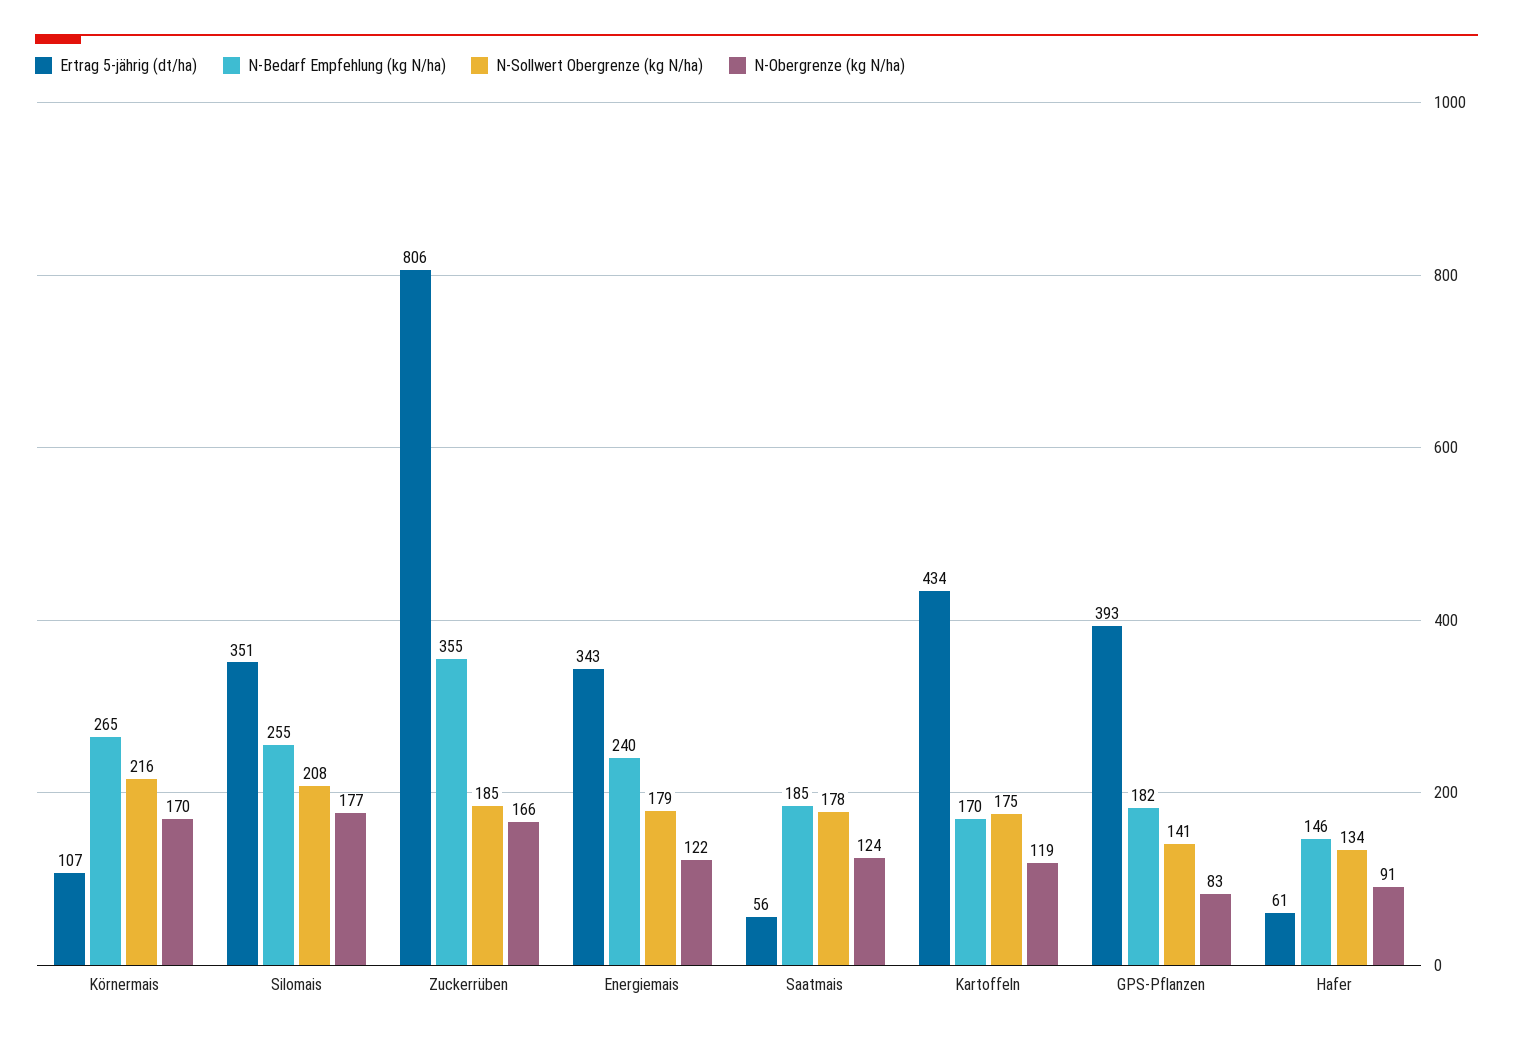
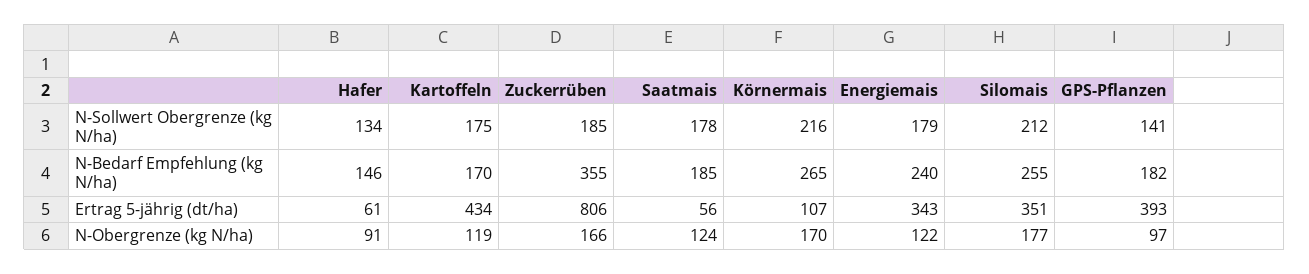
N-Sollwert Obergrenze (kg N/ha), Silomais: 208 -> 212
N-Obergrenze (kg N/ha), GPS-Pflanzen: 83 -> 97

